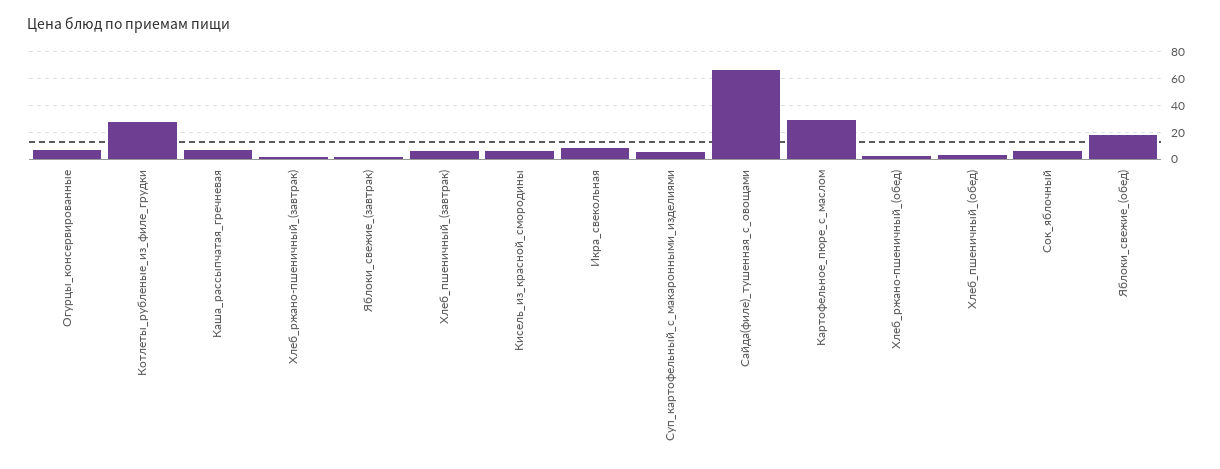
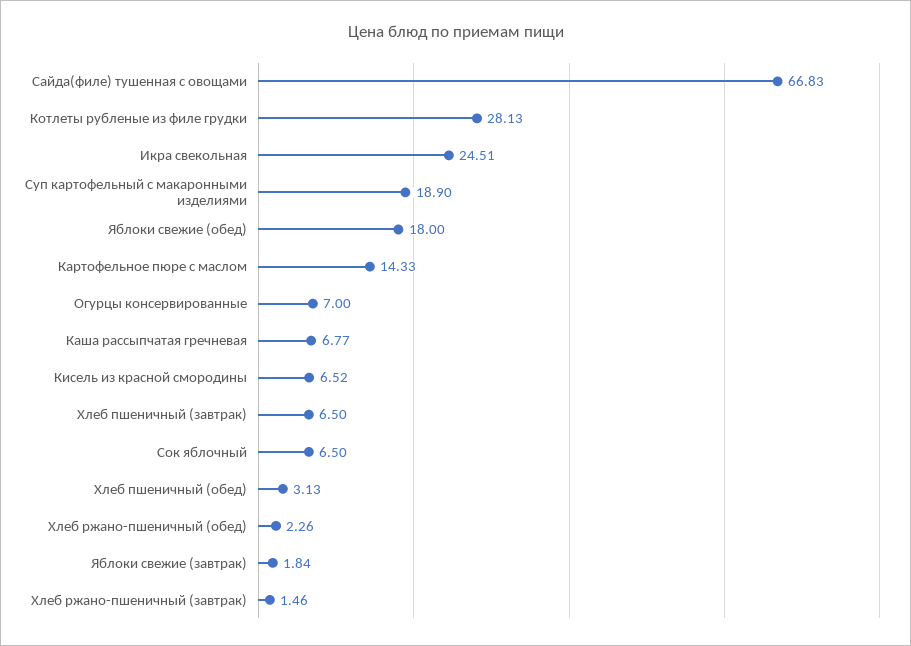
Икра_свекольная: 10 -> 24.51
Суп_картофельный_с_макаронными_изделиями: 5 -> 18.9
Картофельное_пюре_с_маслом: 30 -> 14.33

